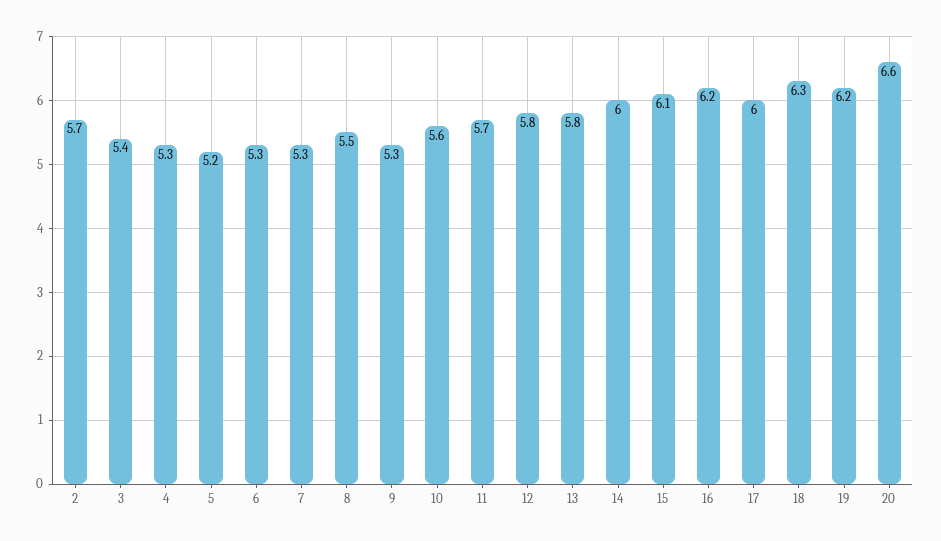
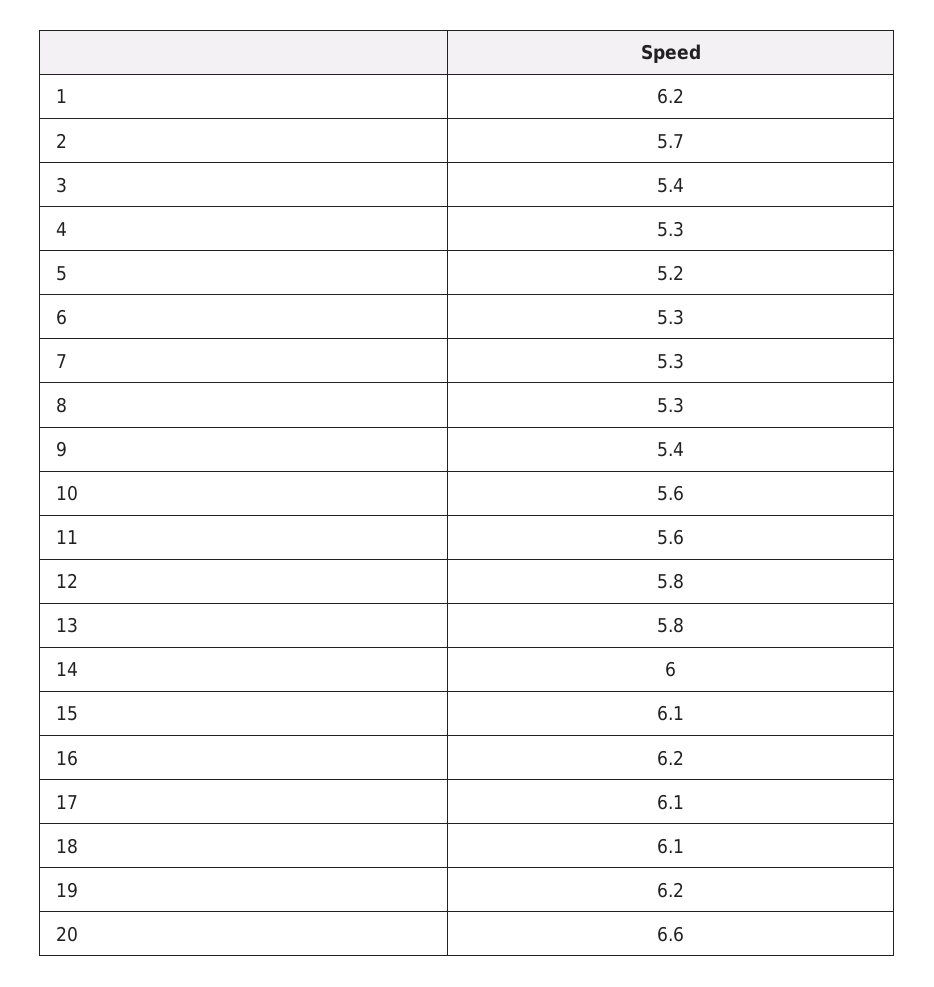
8: 5.5 -> 5.3
9: 5.3 -> 5.4
11: 5.7 -> 5.6
17: 6 -> 6.1
18: 6.3 -> 6.1
1: none -> 6.2

